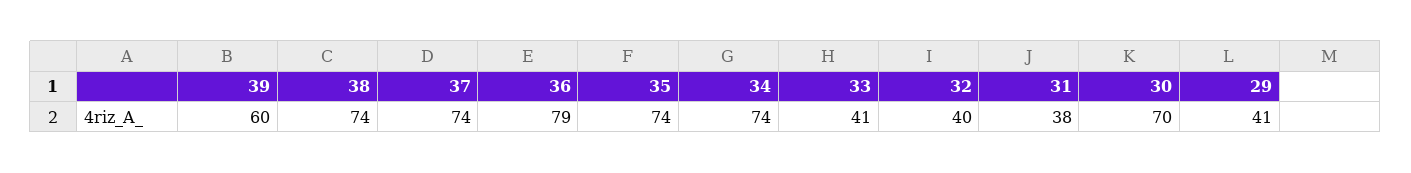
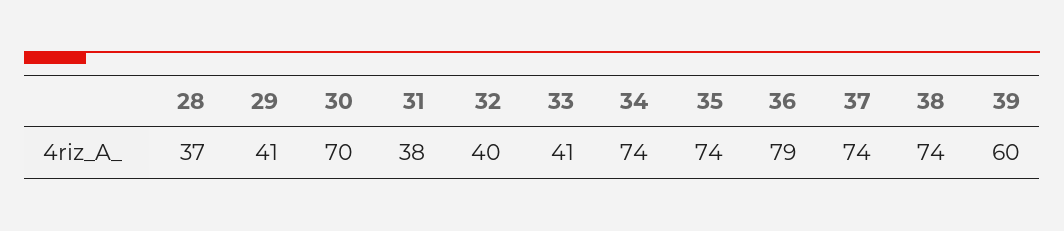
28: none -> 37

